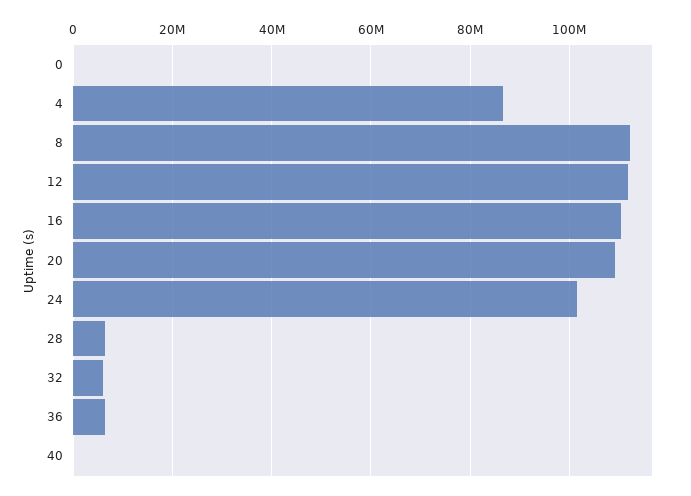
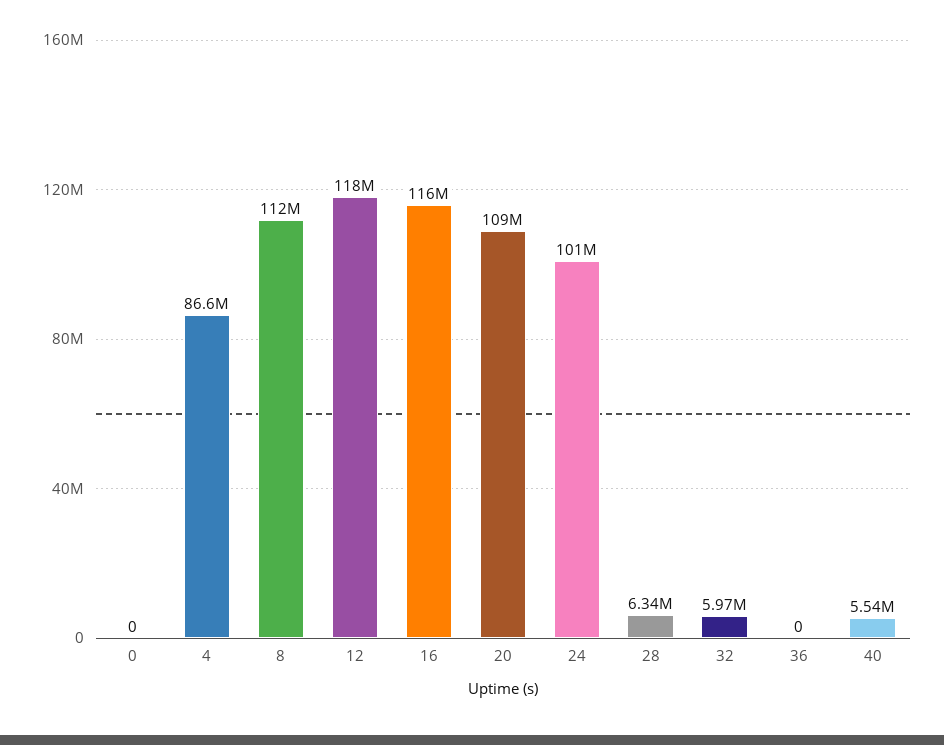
12: 112000000 -> 118000000
16: 110000000 -> 116000000
36: 6000000 -> 0
40: 0 -> 5540000

